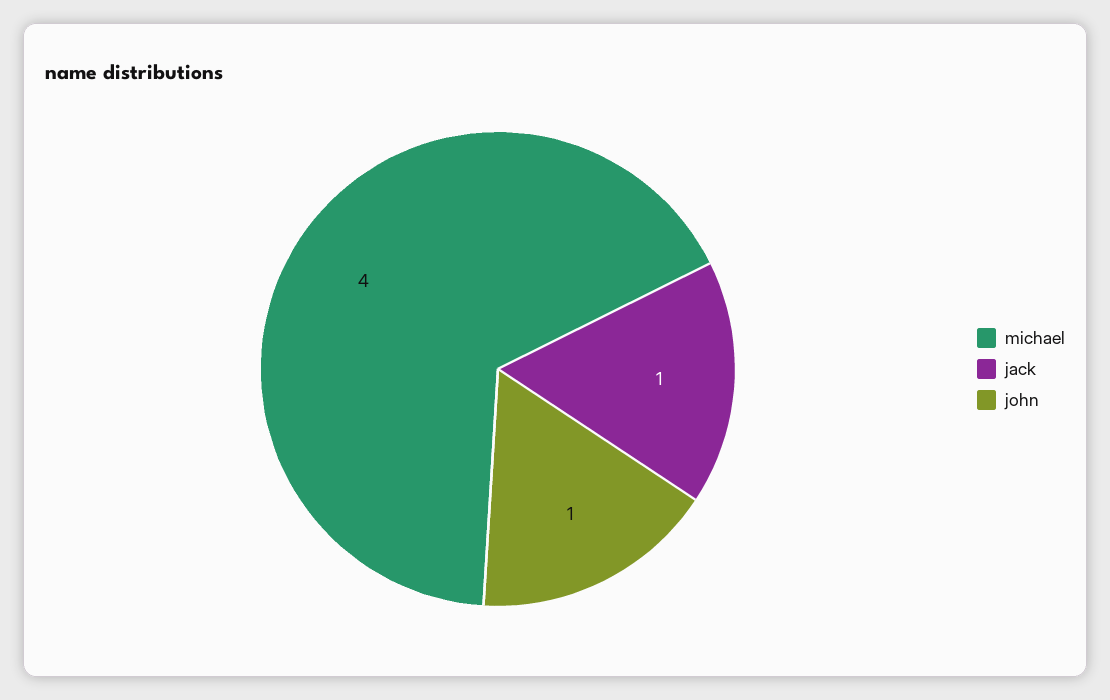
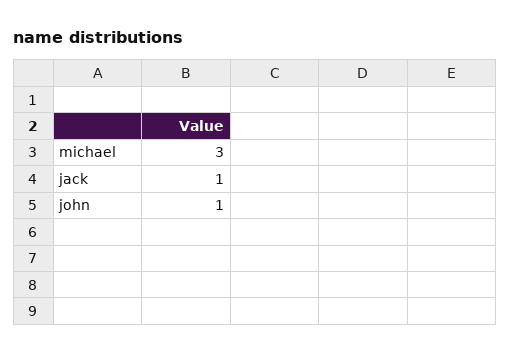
michael: 4 -> 3

